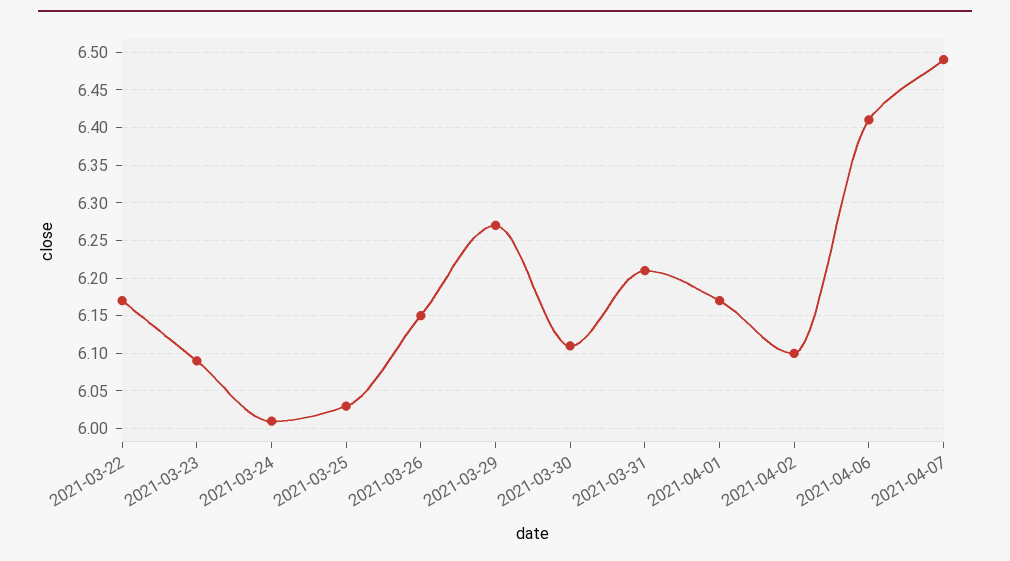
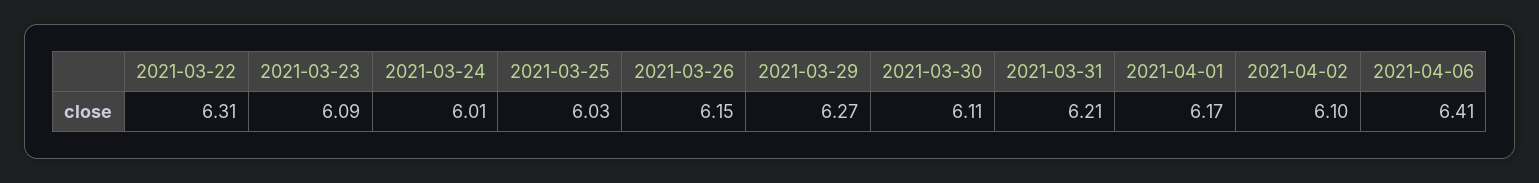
2021-03-22: 6.17 -> 6.31
2021-04-07: 6.49 -> none

